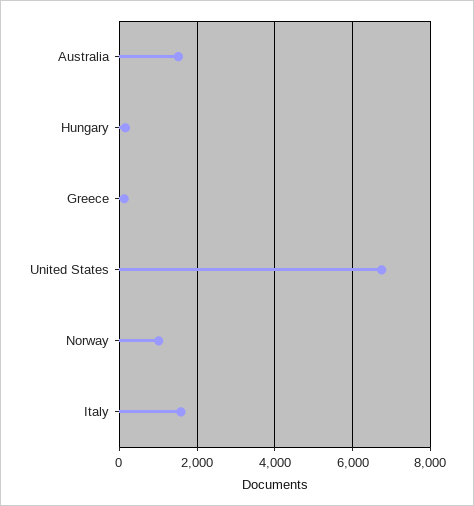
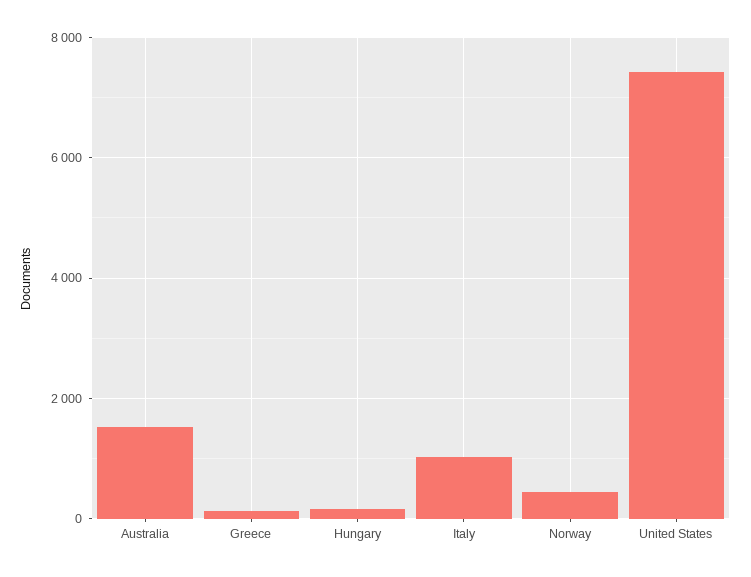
United States: 6800 -> 7400
Norway: 1000 -> 400
Italy: 1600 -> 1000

